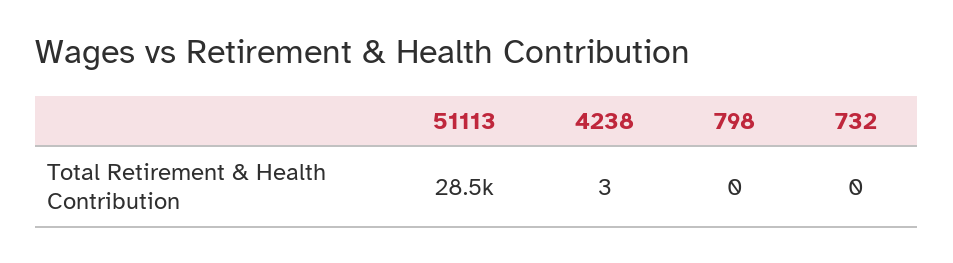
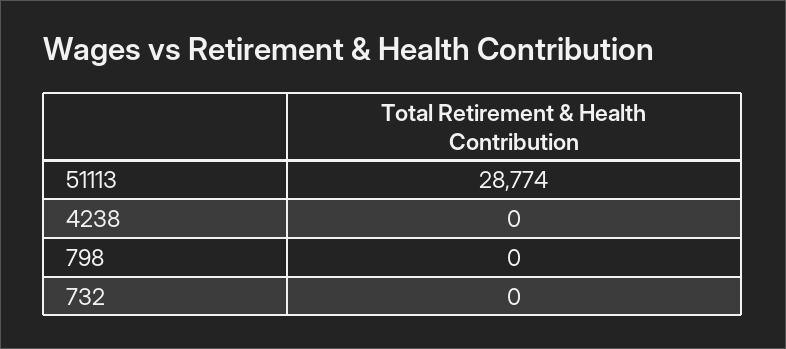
51113: 28500 -> 28774
4238: 3 -> 0

